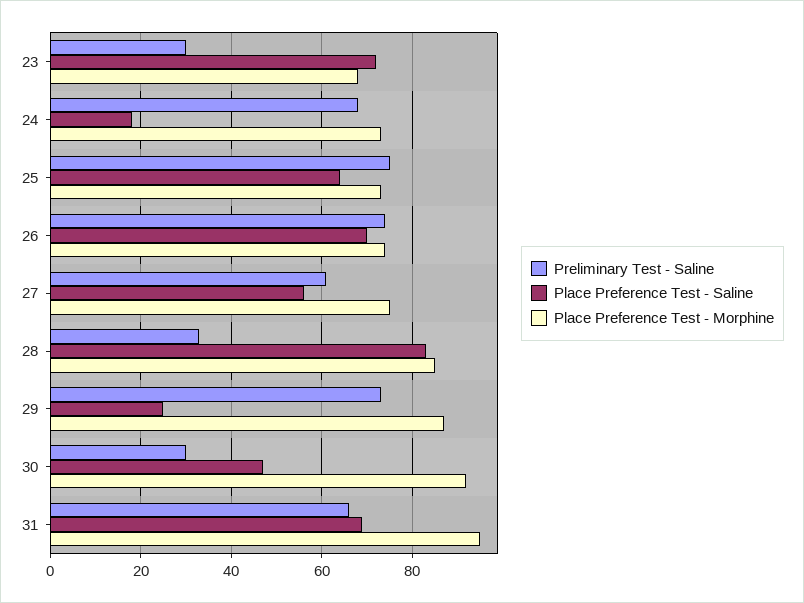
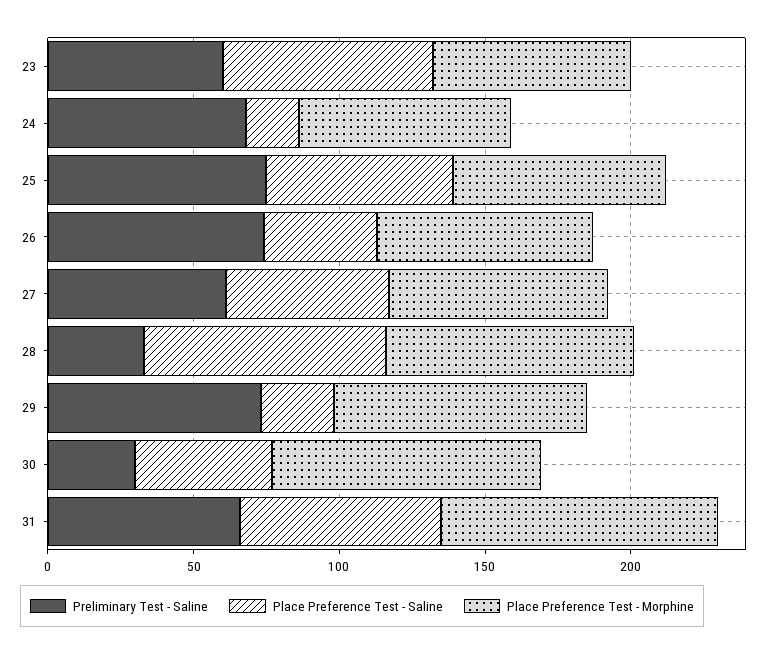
Preliminary Test - Saline, 23: 30 -> 60
Place Preference Test - Saline, 26: 70 -> 40

